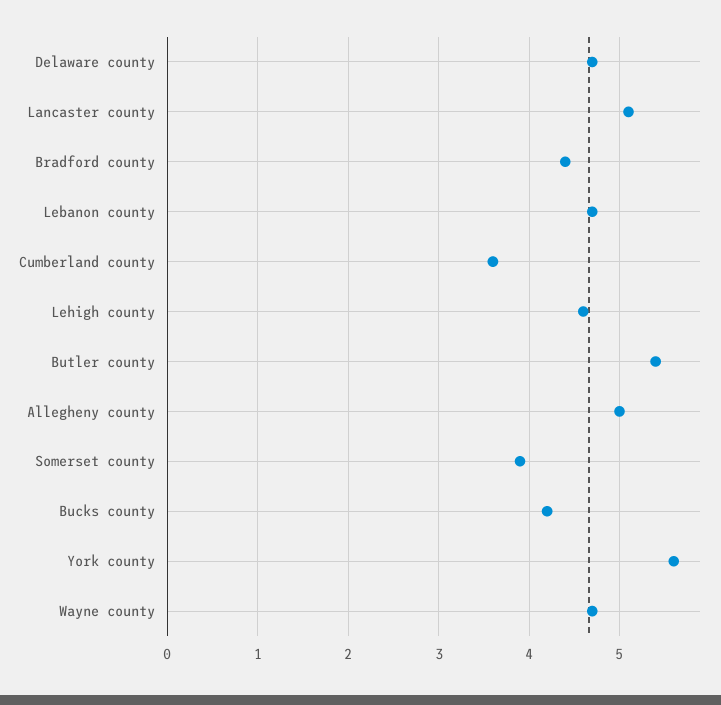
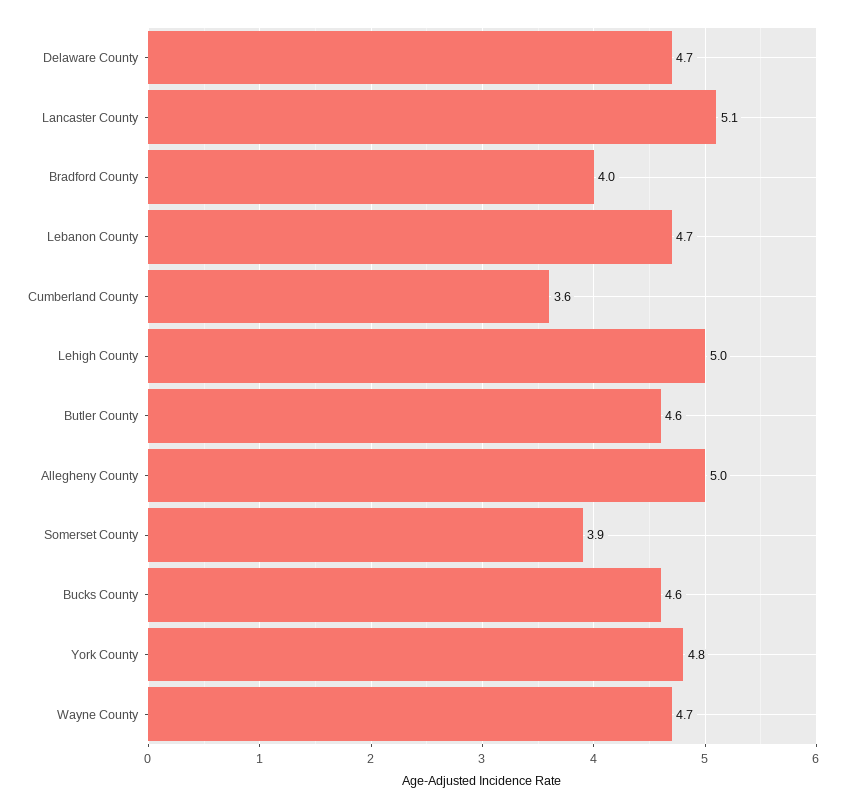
Bradford county: 4.4 -> 4
Lehigh county: 4.6 -> 5
Butler county: 5.4 -> 4.6
Bucks county: 4.2 -> 4.6
York county: 5.6 -> 4.8

